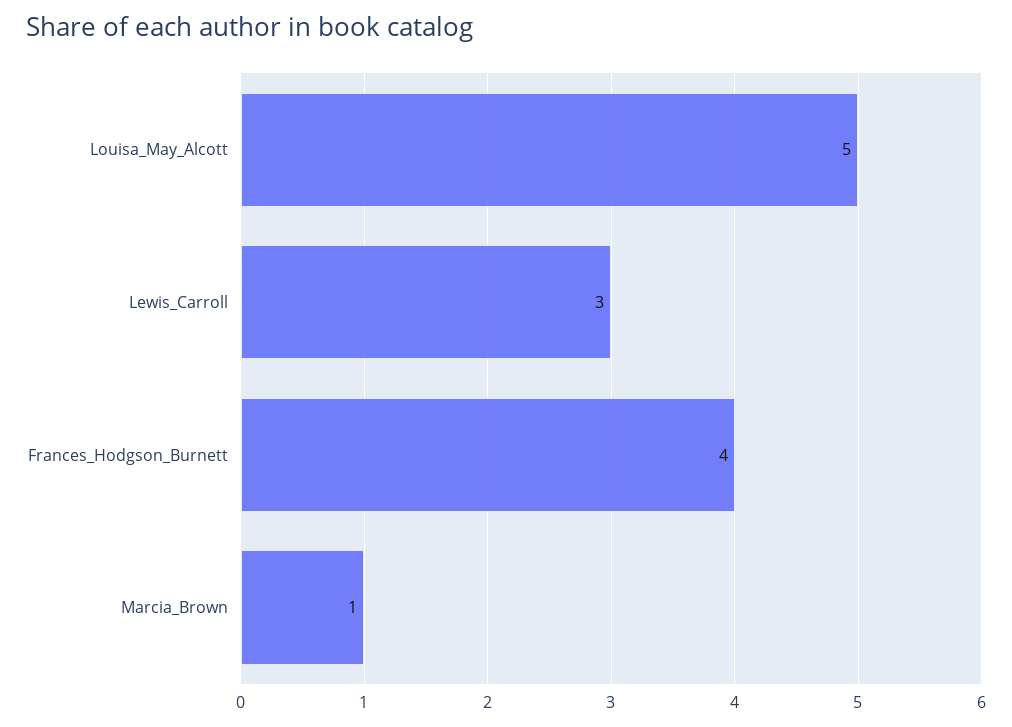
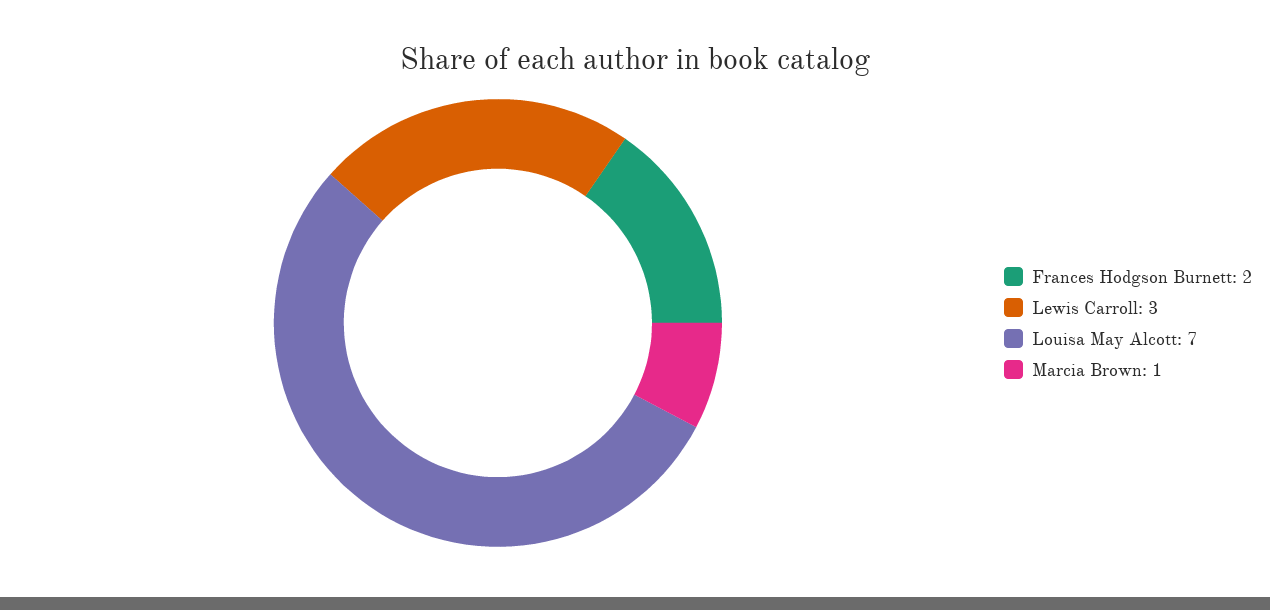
Louisa_May_Alcott: 5 -> 7
Frances_Hodgson_Burnett: 4 -> 2

